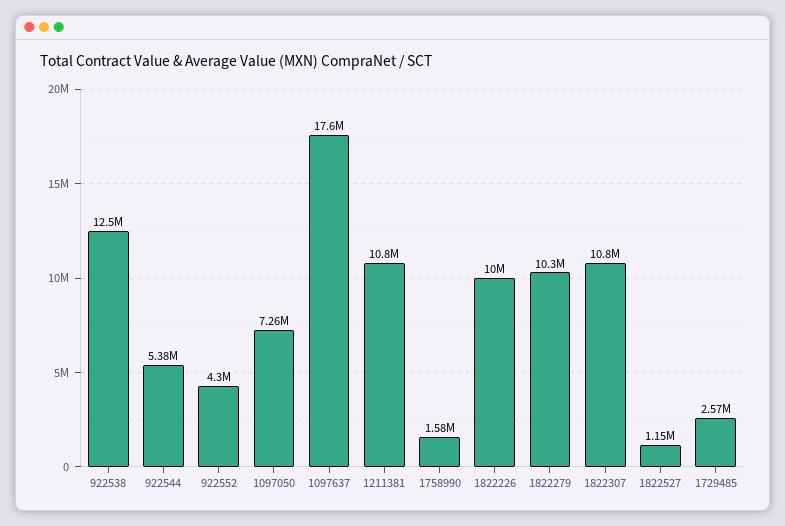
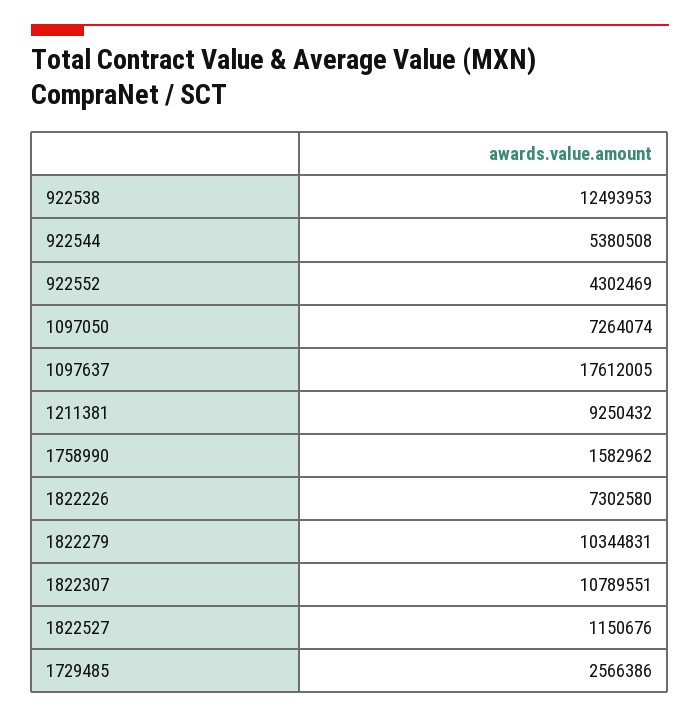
1211381: 10800000 -> 9250432
1822226: 10000000 -> 7302580

